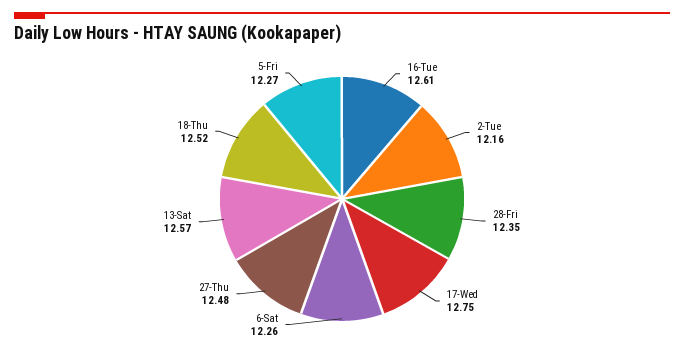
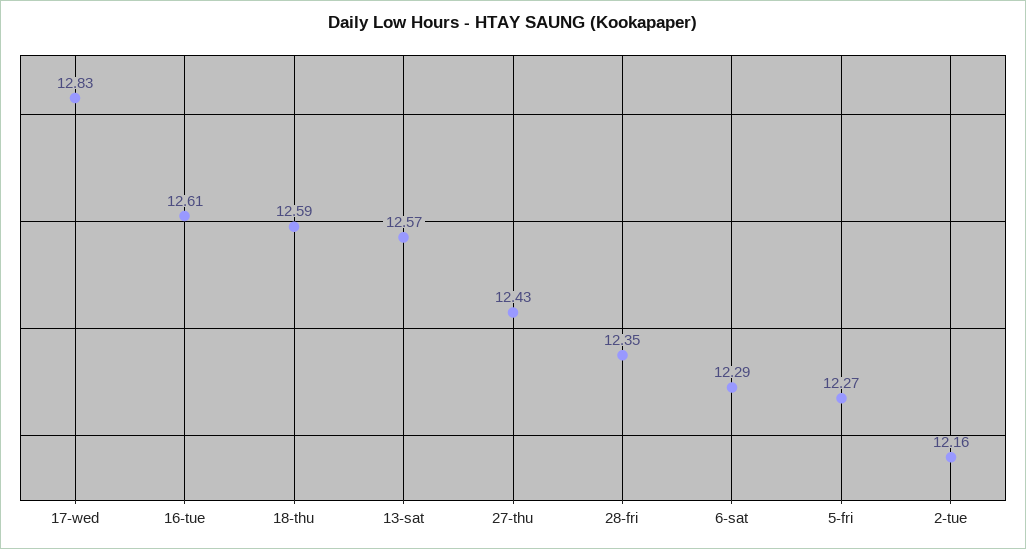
17-Wed: 12.75 -> 12.83
6-Sat: 12.26 -> 12.29
27-Thu: 12.48 -> 12.43
18-Thu: 12.52 -> 12.59

